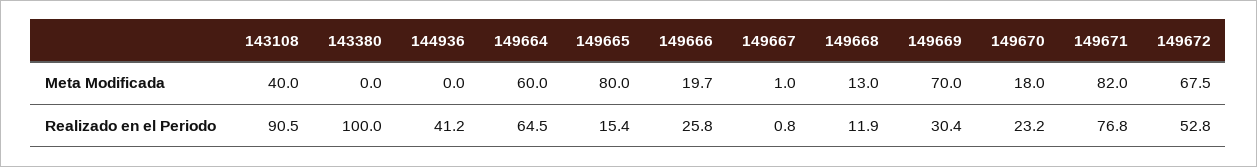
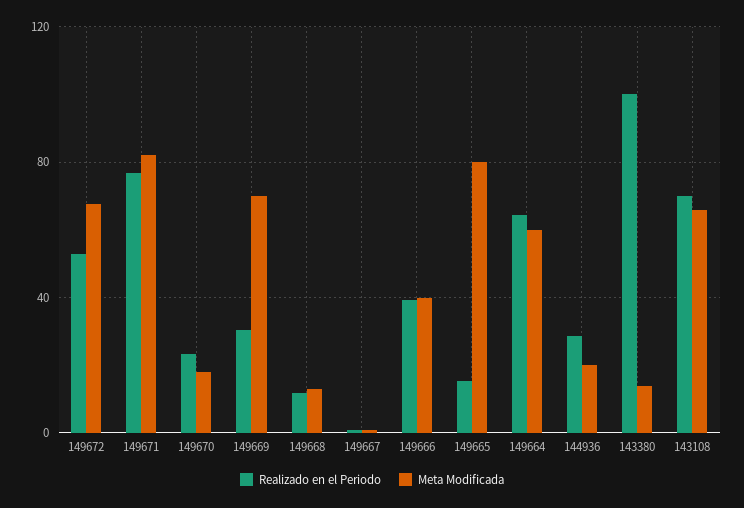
Meta Modificada, 143108: 40 -> 65
Meta Modificada, 143380: 0 -> 15
Meta Modificada, 144936: 0 -> 20
Meta Modificada, 149666: 19.7 -> 40
Realizado en el Periodo, 143108: 90.5 -> 70
Realizado en el Periodo, 144936: 41.2 -> 30
Realizado en el Periodo, 149666: 25.8 -> 40

